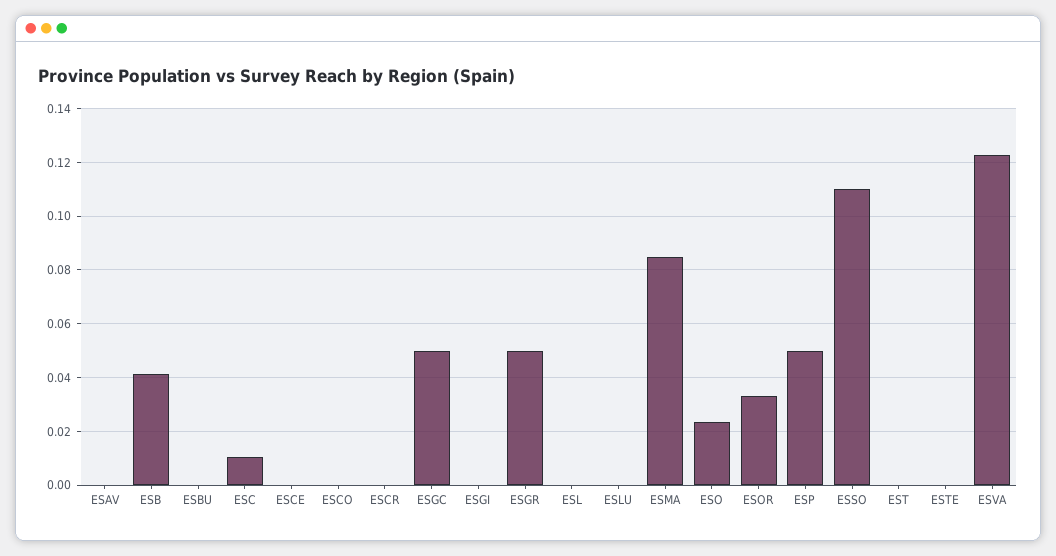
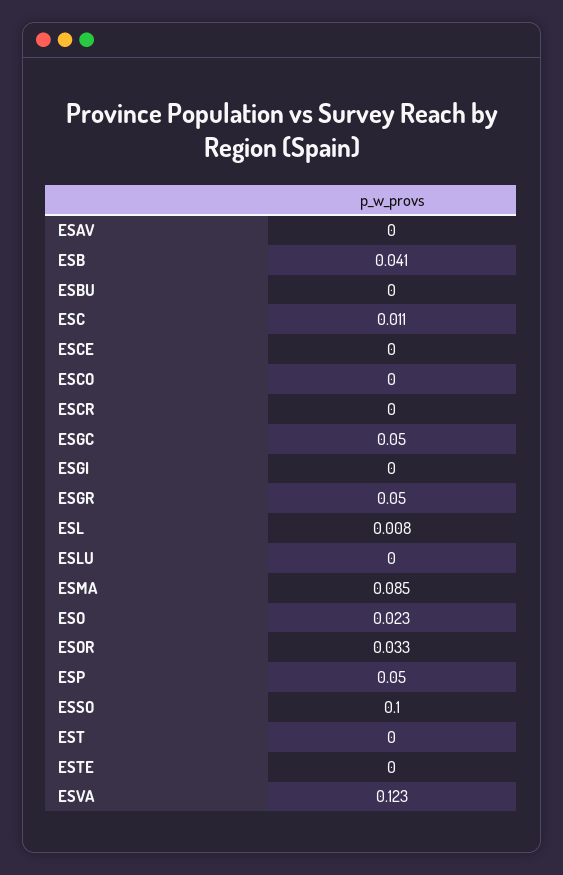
ESL: 0 -> 0.008
ESSO: 0.11 -> 0.1

